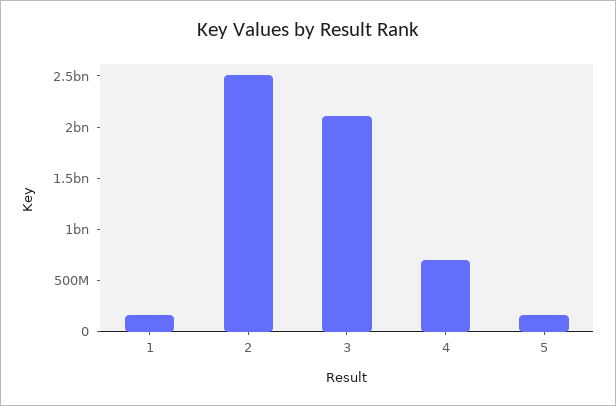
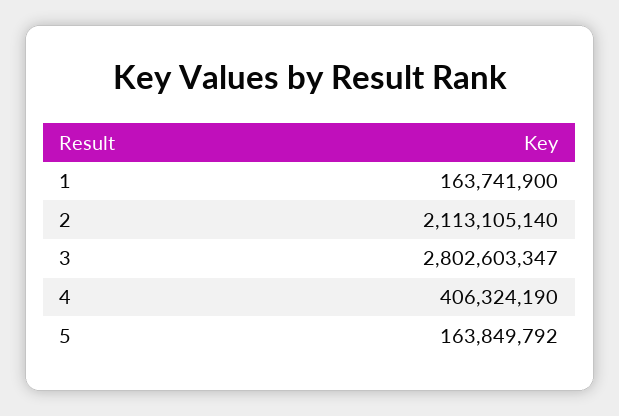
2: 2500000000 -> 2113105140
3: 2100000000 -> 2802603347
4: 700000000 -> 406324190

